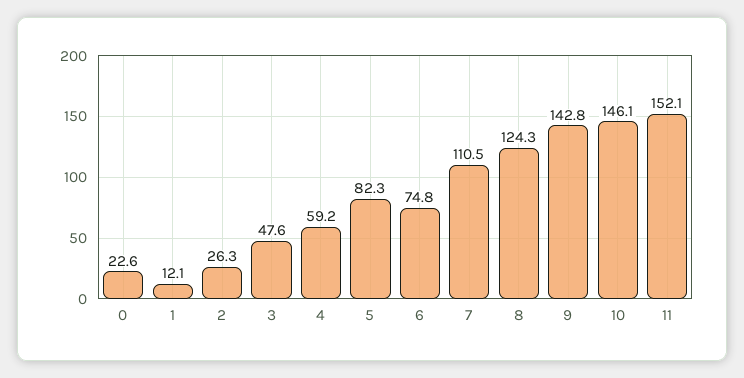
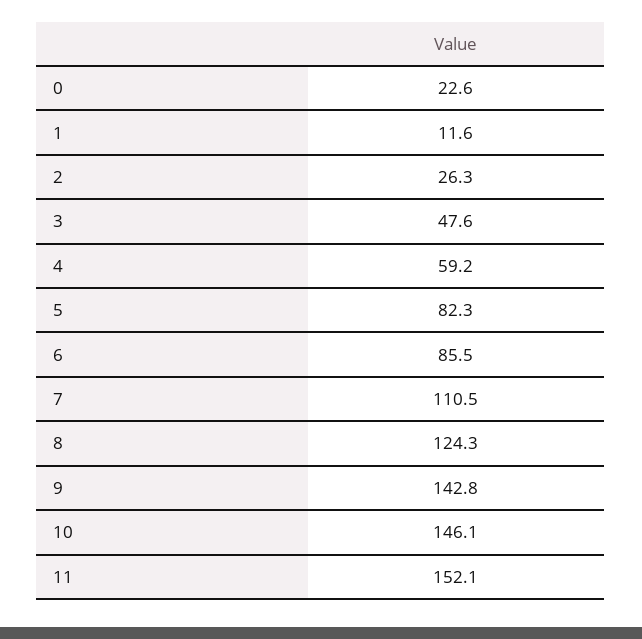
1: 12.1 -> 11.6
6: 74.8 -> 85.5

